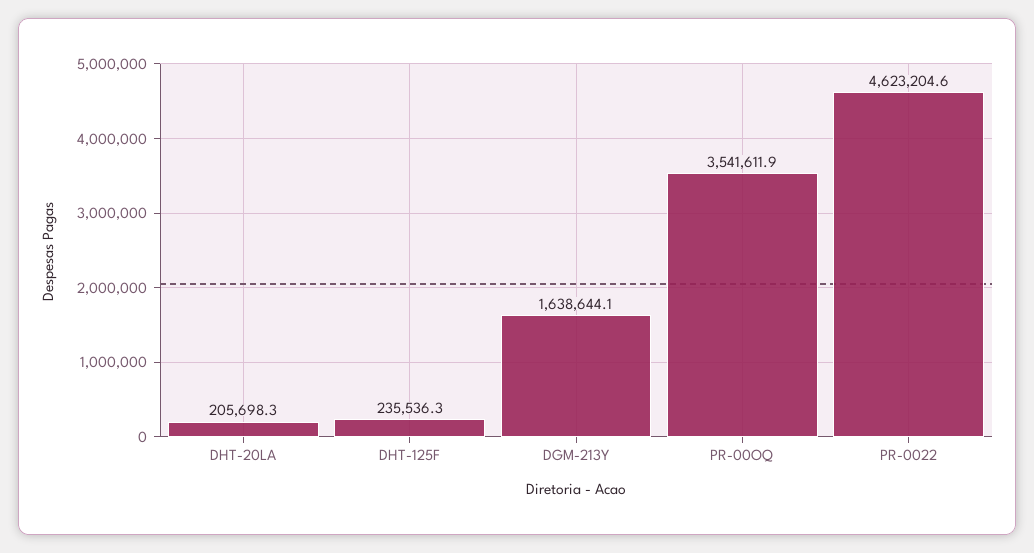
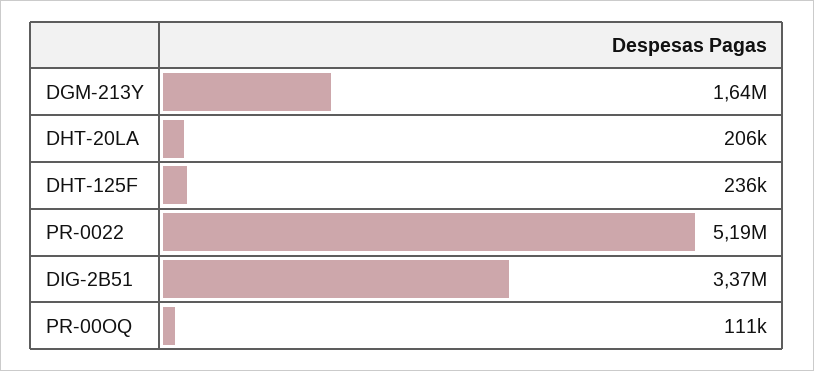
PR-00OQ: 3541611.9 -> 111000
PR-0022: 4623204.6 -> 5190000
DIG-2B51: none -> 3370000

